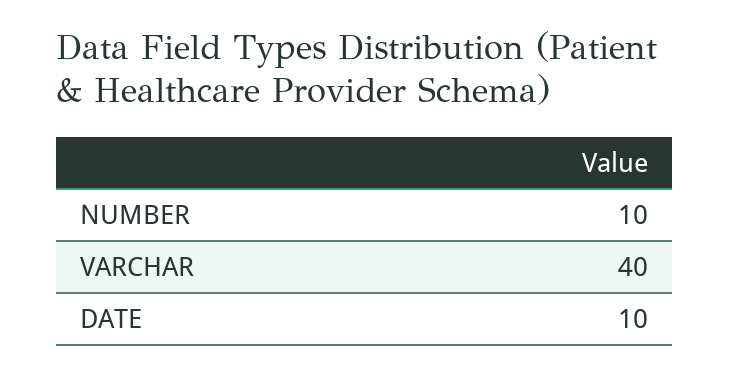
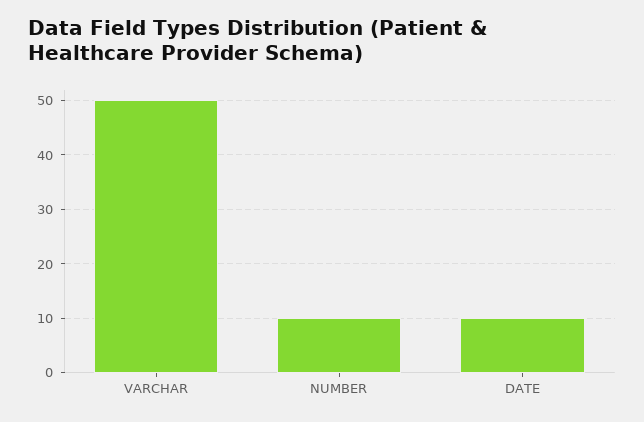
VARCHAR: 40 -> 50

